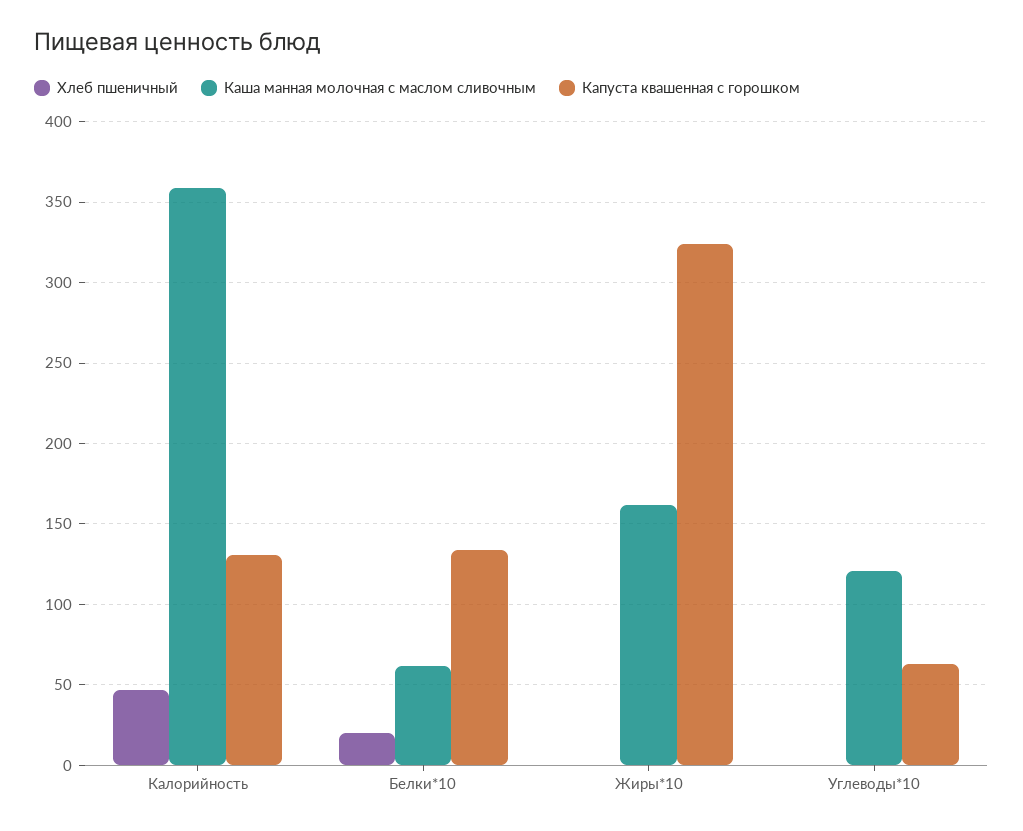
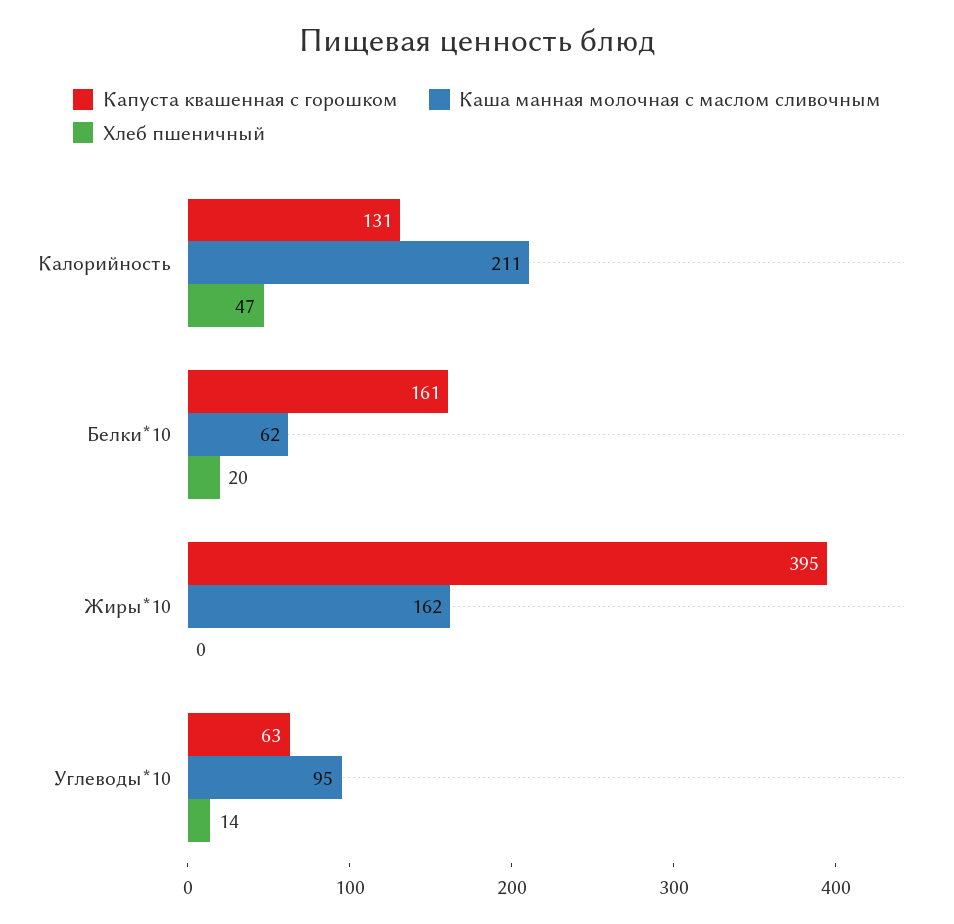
Каша манная молочная с маслом сливочным, Калорийность: 360 -> 211
Капуста квашенная с горошком, Белки*10: 135 -> 161
Капуста квашенная с горошком, Жиры*10: 325 -> 395
Хлеб пшеничный, Углеводы*10: 0 -> 14
Каша манная молочная с маслом сливочным, Углеводы*10: 120 -> 95

